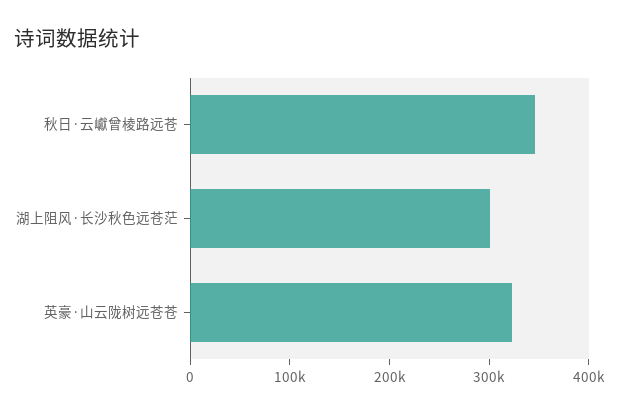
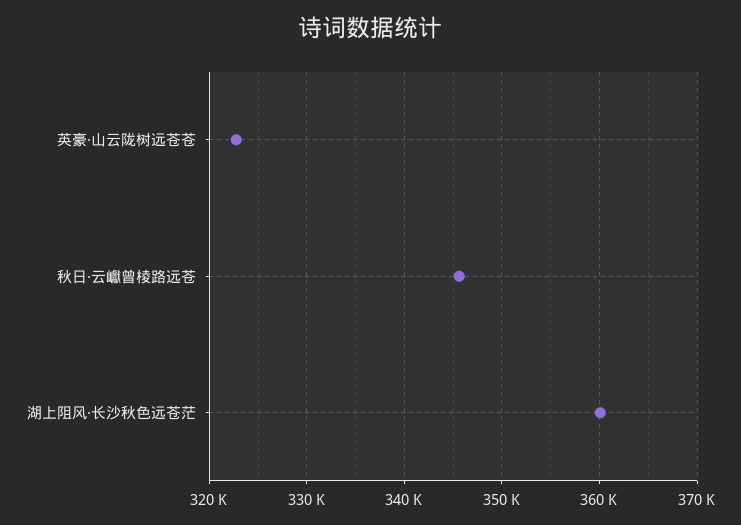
湖上阻风·长沙秋色远苍茫: 300000 -> 360000

